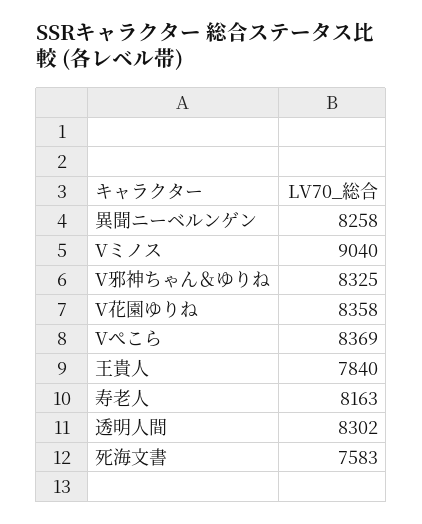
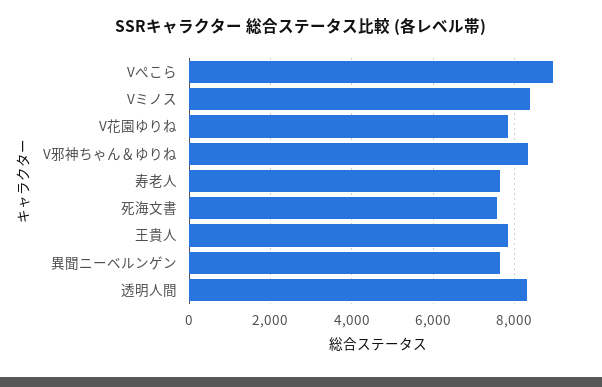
異聞ニーベルンゲン: 8258 -> 7600
Vミノス: 9040 -> 8400
V花園ゆりね: 8358 -> 7800
Vぺこら: 8369 -> 9000
寿老人: 8163 -> 7600

